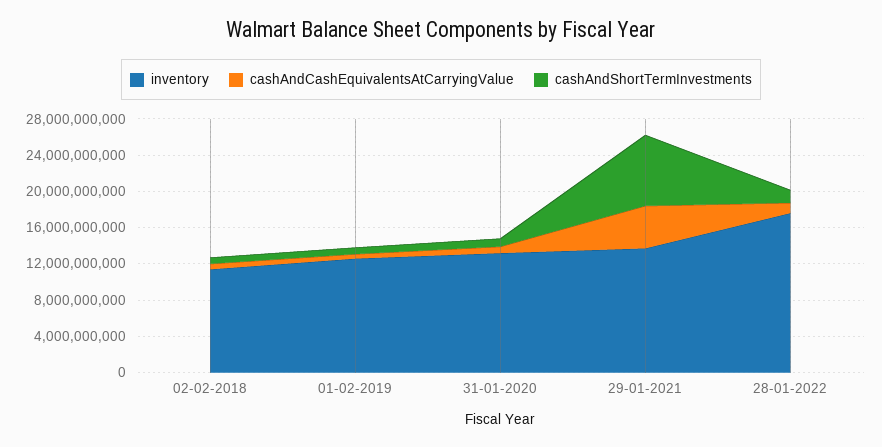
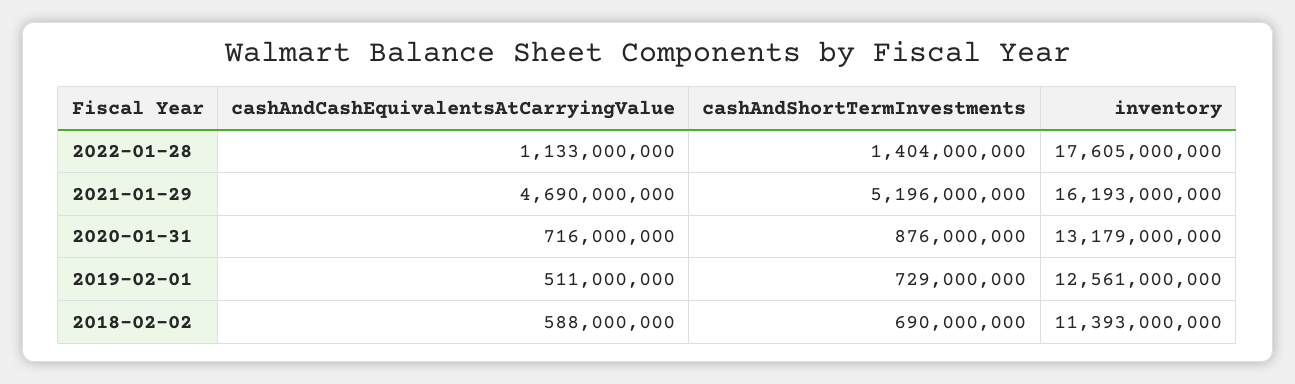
inventory, 29-01-2021: 14000000000 -> 16193000000
cashAndShortTermInvestments, 29-01-2021: 8000000000 -> 5196000000

